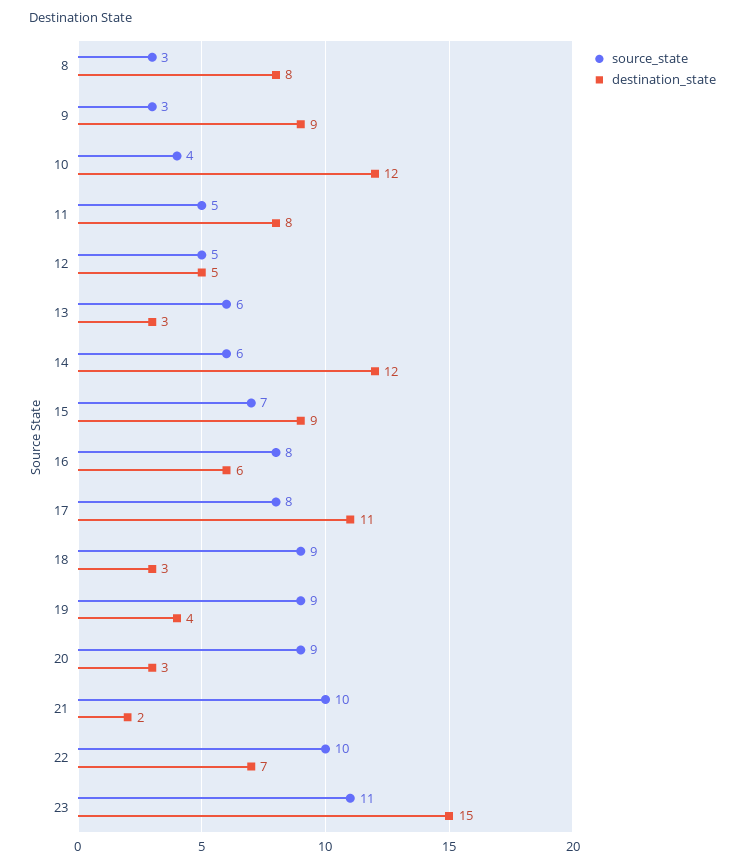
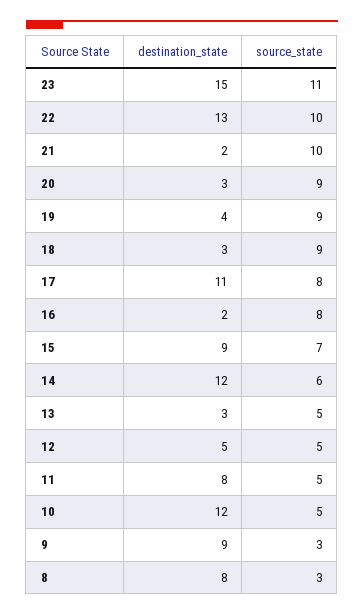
source_state, 10: 4 -> 5
source_state, 13: 6 -> 5
destination_state, 16: 6 -> 2
destination_state, 22: 7 -> 13

